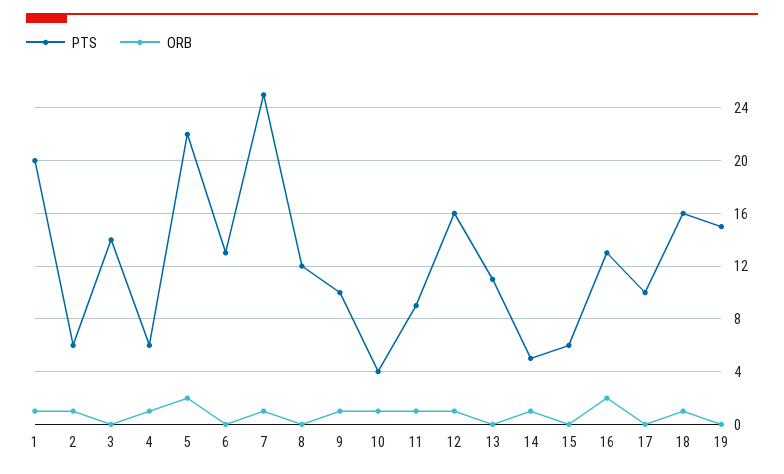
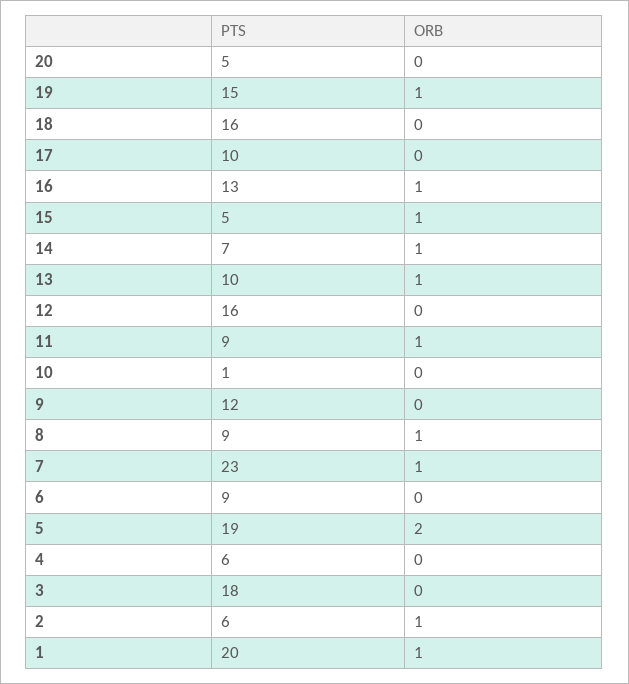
PTS, 3: 14 -> 18
ORB, 4: 1 -> 0
PTS, 5: 22 -> 19
PTS, 6: 13 -> 9
PTS, 7: 25 -> 23
PTS, 8: 12 -> 9
ORB, 8: 0 -> 1
PTS, 9: 10 -> 12
ORB, 9: 1 -> 0
PTS, 10: 4 -> 1
ORB, 10: 1 -> 0
ORB, 12: 1 -> 0
PTS, 13: 11 -> 10
ORB, 13: 0 -> 1
PTS, 14: 5 -> 7
PTS, 15: 6 -> 5
ORB, 15: 0 -> 1
ORB, 16: 2 -> 1
ORB, 18: 1 -> 0
ORB, 19: 0 -> 1
PTS, 20: none -> 5
ORB, 20: none -> 0

